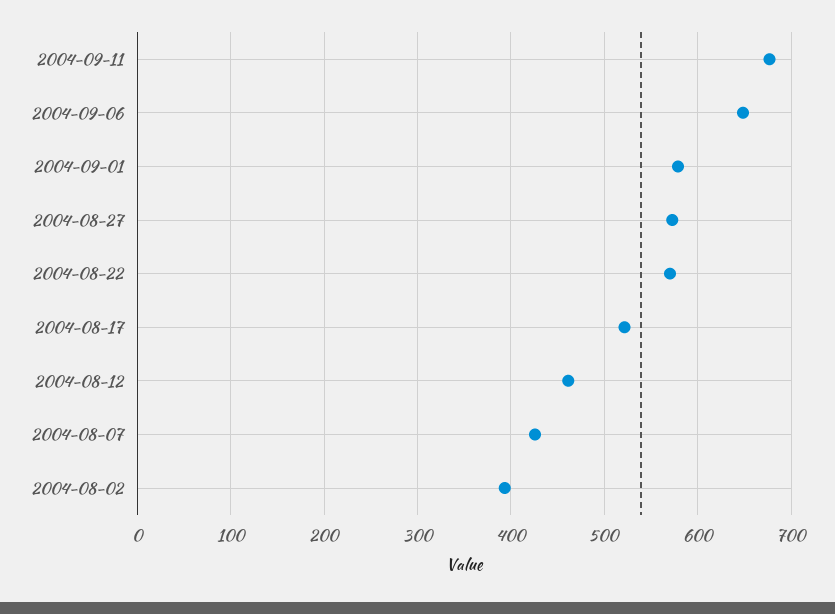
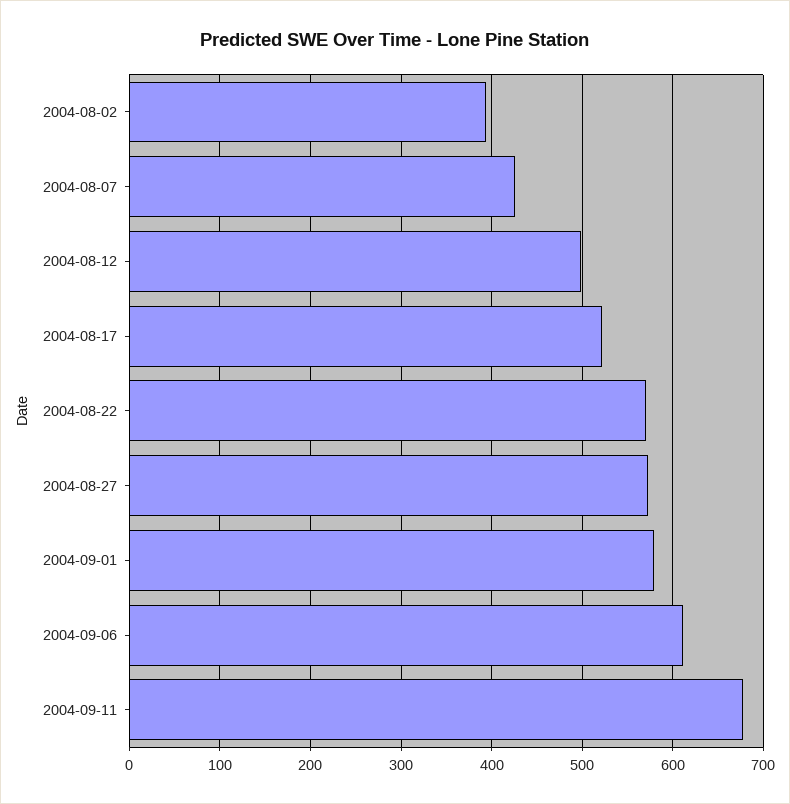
2004-09-06: 650 -> 610
2004-08-12: 460 -> 500

